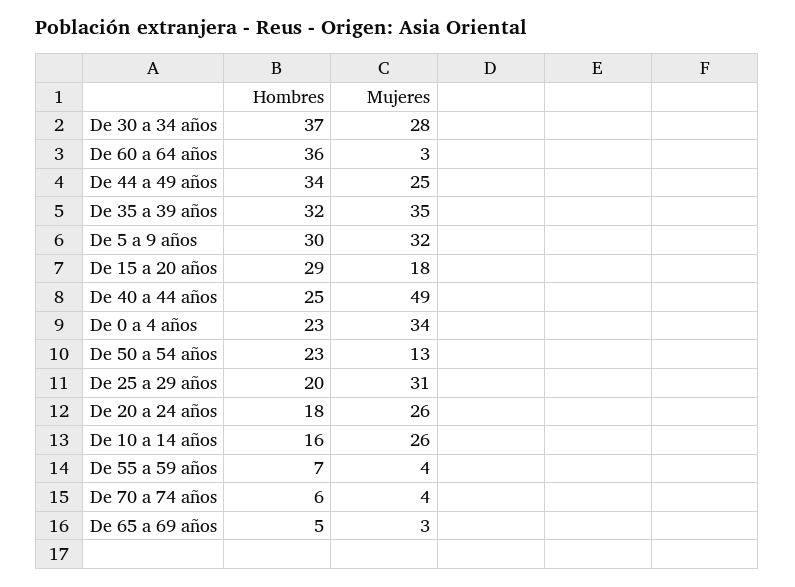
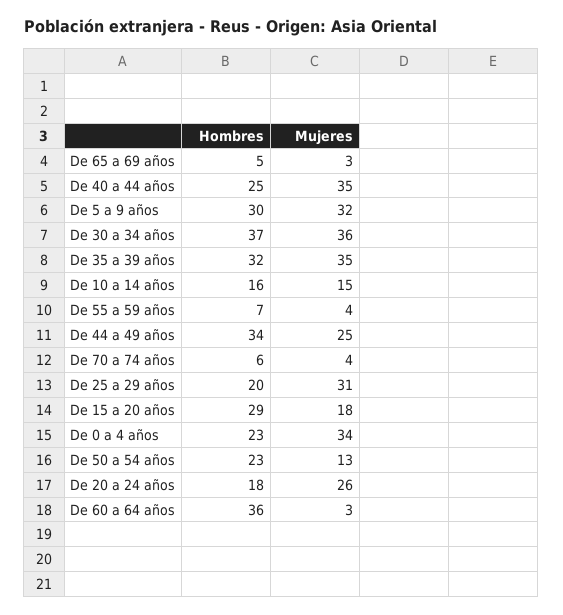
Mujeres, De 30 a 34 años: 28 -> 36
Mujeres, De 40 a 44 años: 49 -> 35
Mujeres, De 10 a 14 años: 26 -> 15

